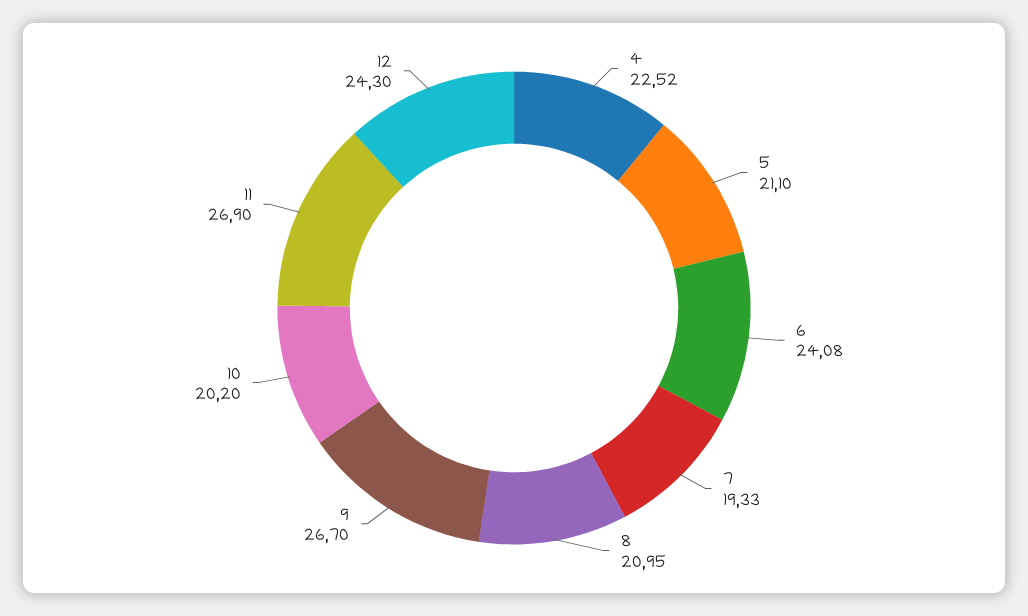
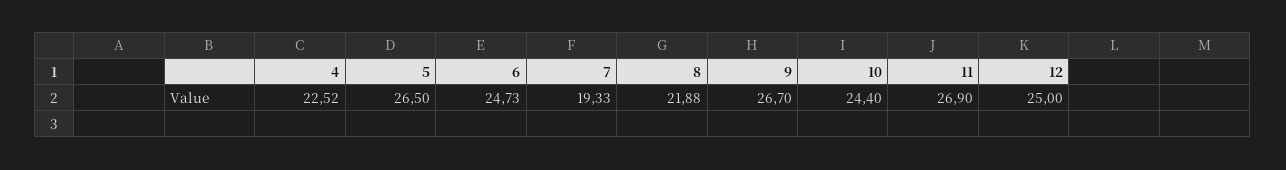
5: 21.1 -> 26.5
6: 24.08 -> 24.73
8: 20.95 -> 21.88
10: 20.2 -> 24.4
12: 24.3 -> 25

